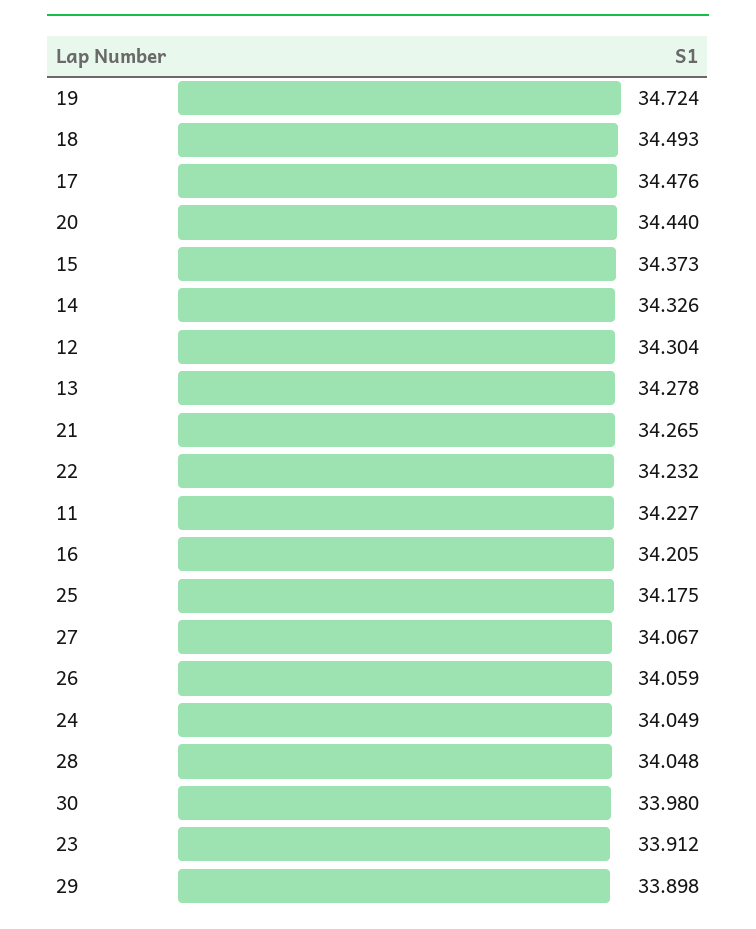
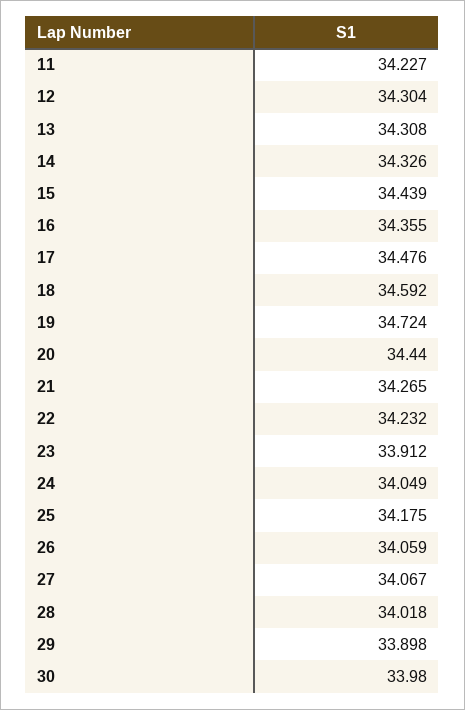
18: 34.493 -> 34.592
15: 34.373 -> 34.439
13: 34.278 -> 34.308
16: 34.205 -> 34.355
28: 34.048 -> 34.018

